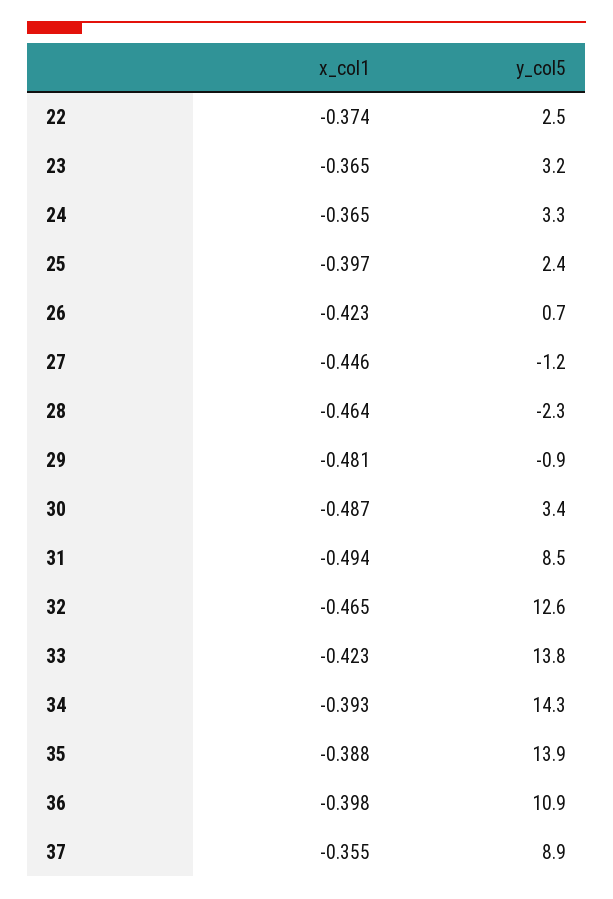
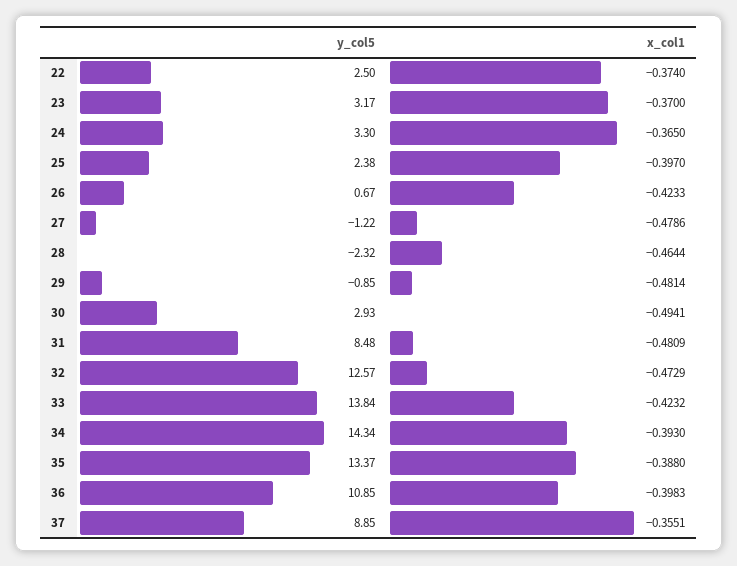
x_col1, 23: -0.365 -> -0.37
x_col1, 27: -0.446 -> -0.4786
x_col1, 30: -0.487 -> -0.4941
y_col5, 30: 3.4 -> 2.93
x_col1, 31: -0.494 -> -0.4809
x_col1, 32: -0.465 -> -0.4729
y_col5, 35: 13.9 -> 13.37

